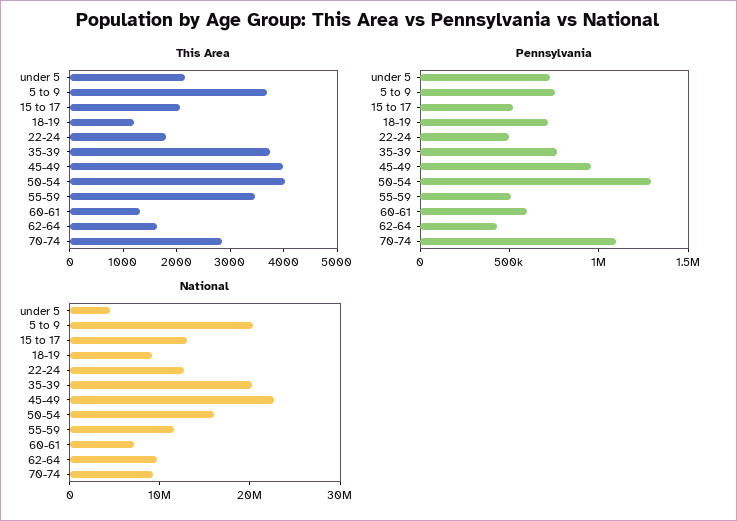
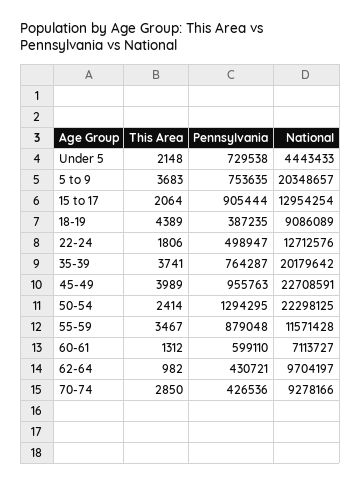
This Area, 18-19: 1200 -> 4389
This Area, 50-54: 4000 -> 2414
This Area, 62-64: 1600 -> 982
Pennsylvania, 15 to 17: 500000 -> 905444
Pennsylvania, 18-19: 700000 -> 387235
Pennsylvania, 55-59: 500000 -> 879048
Pennsylvania, 70-74: 1100000 -> 426536
National, 50-54: 16000000 -> 22298125

